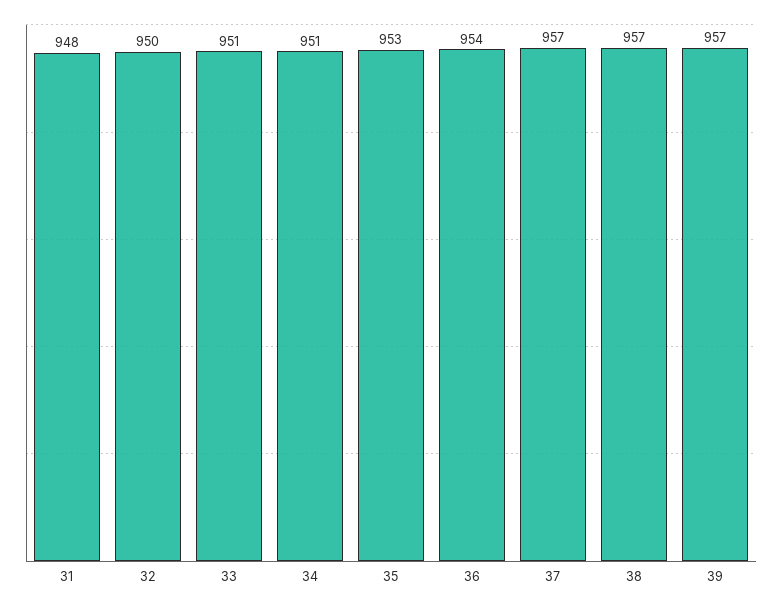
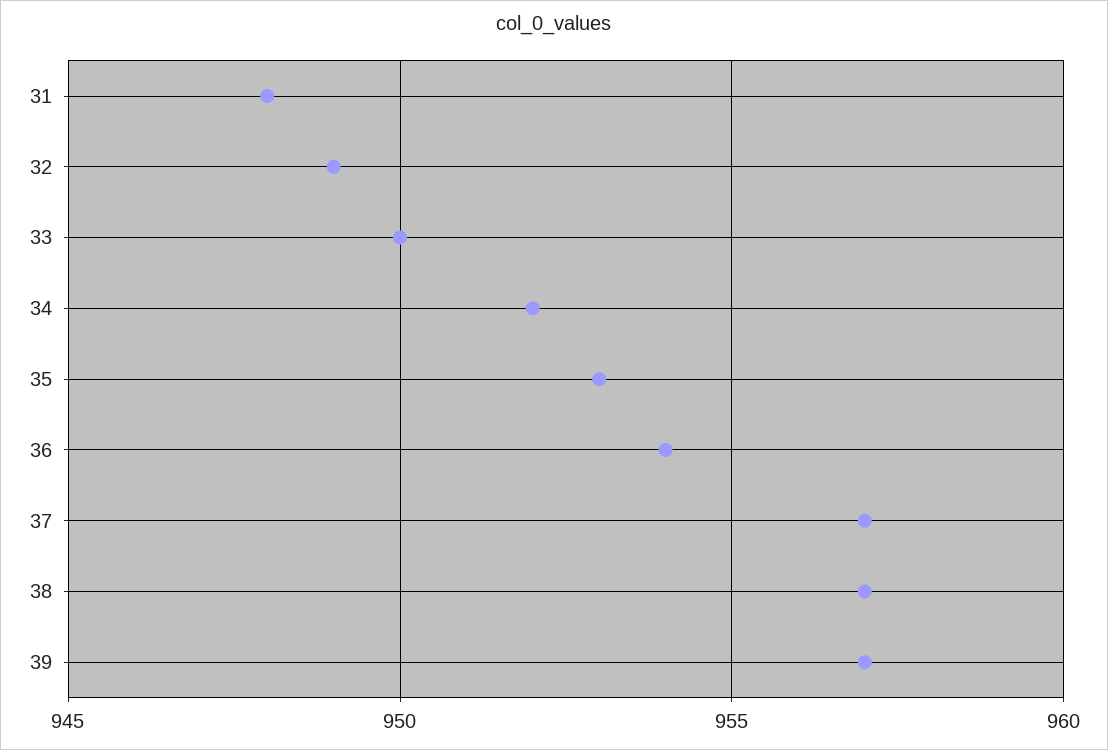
32: 950 -> 949
33: 951 -> 950
34: 951 -> 952

